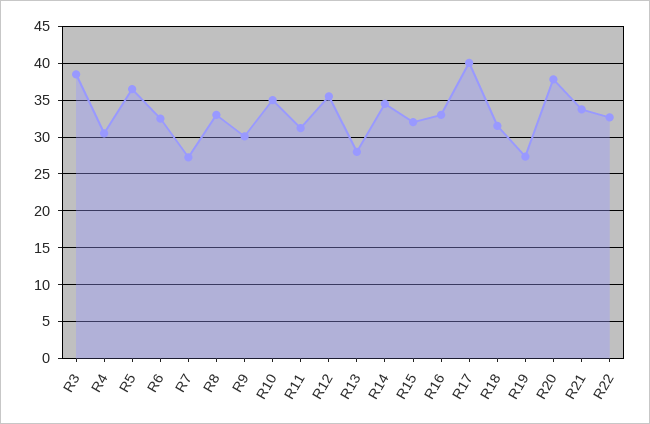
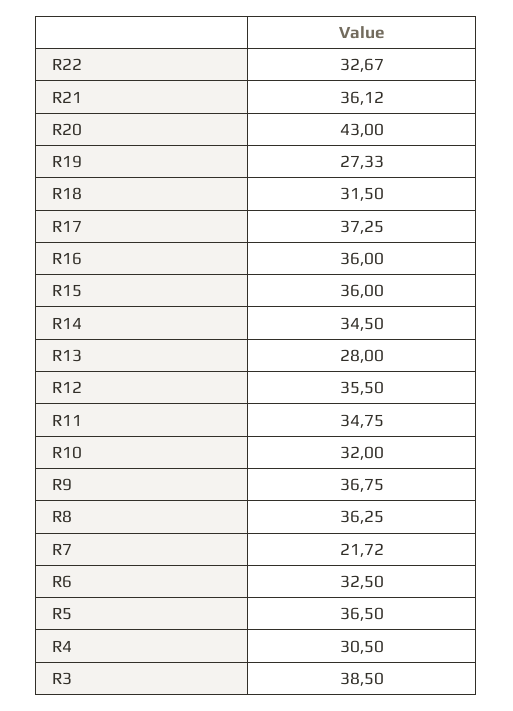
R7: 27 -> 21.72
R8: 33 -> 36.25
R9: 30 -> 36.75
R10: 35 -> 32
R11: 31 -> 34.75
R15: 32 -> 36
R16: 33 -> 36
R17: 40 -> 37.25
R20: 38 -> 43
R21: 34 -> 36.12

